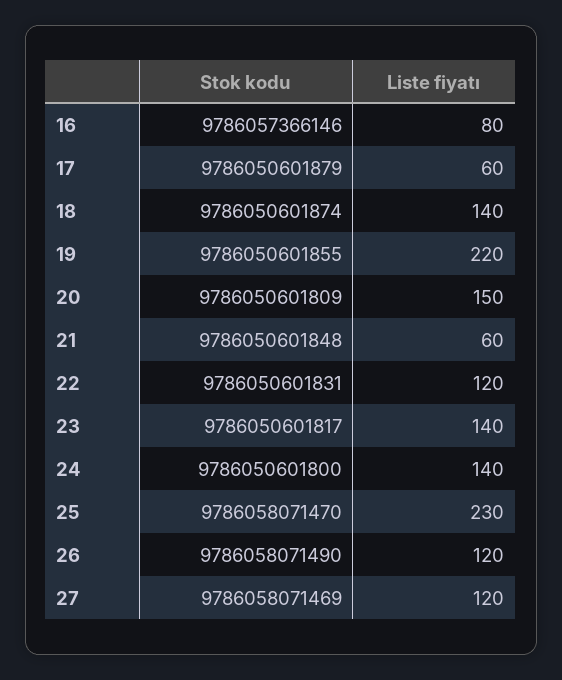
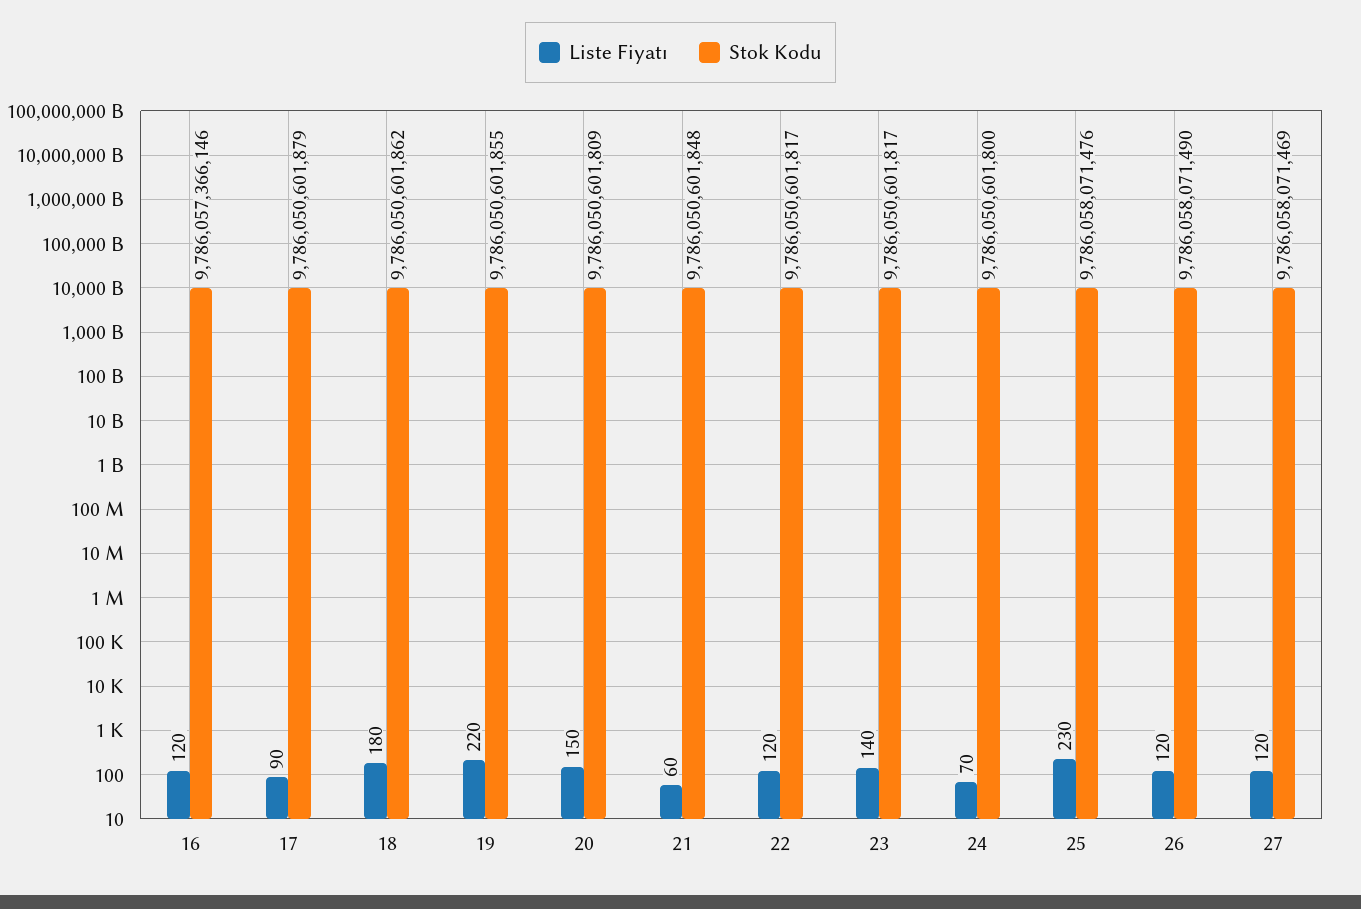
Liste fiyatı, 16: 80 -> 120
Liste fiyatı, 17: 60 -> 90
Stok kodu, 18: 9786050601874 -> 9786050601862
Liste fiyatı, 18: 140 -> 180
Stok kodu, 22: 9786050601831 -> 9786050601817
Liste fiyatı, 24: 140 -> 70
Stok kodu, 25: 9786058071470 -> 9786058071476

